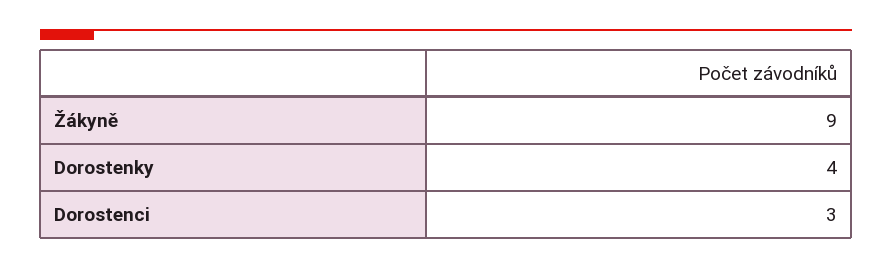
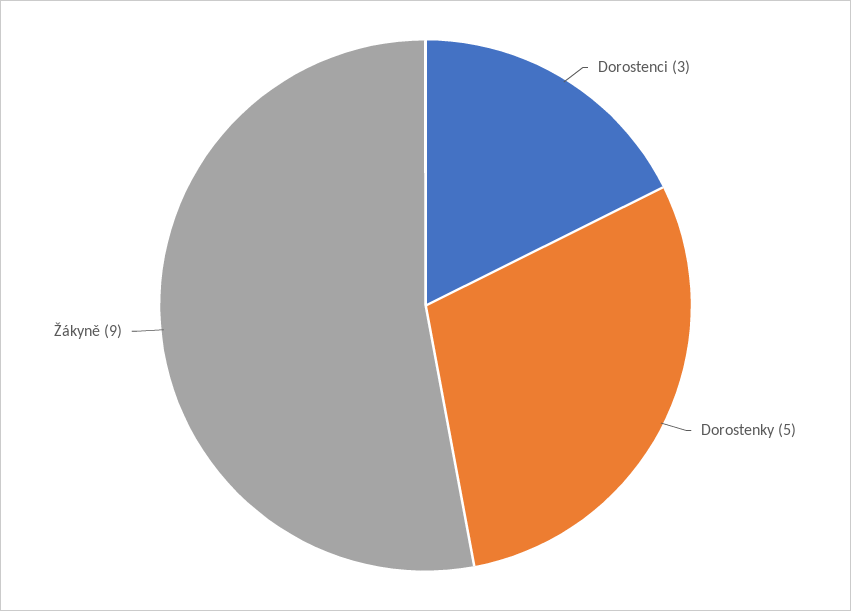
Dorostenky: 4 -> 5

